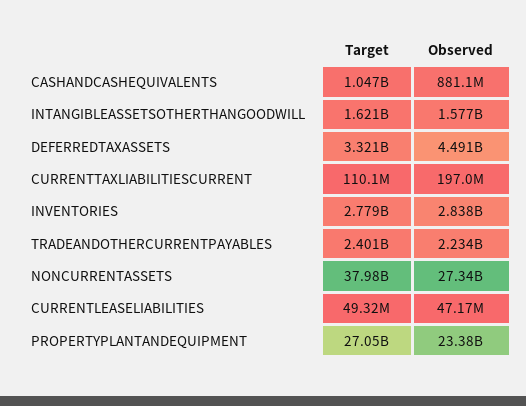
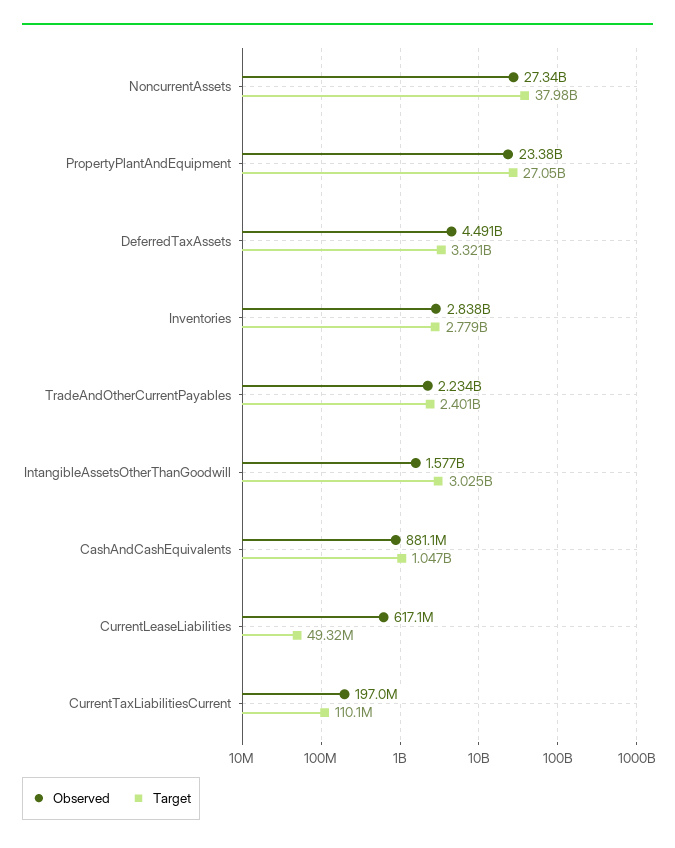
Target, INTANGIBLEASSETSOTHERTHANGOODWILL: 1621000000 -> 3025000000
Observed, CURRENTLEASELIABILITIES: 47170000 -> 617100000

